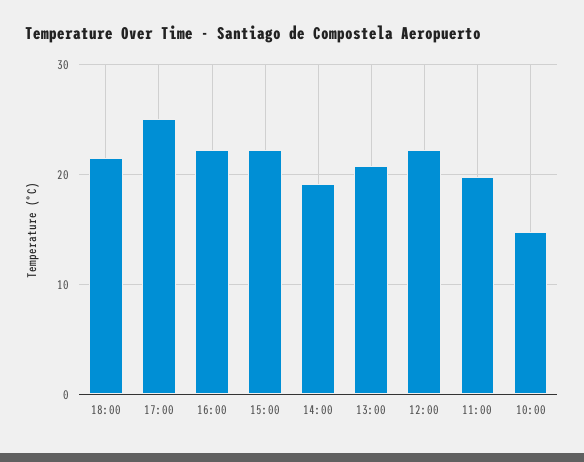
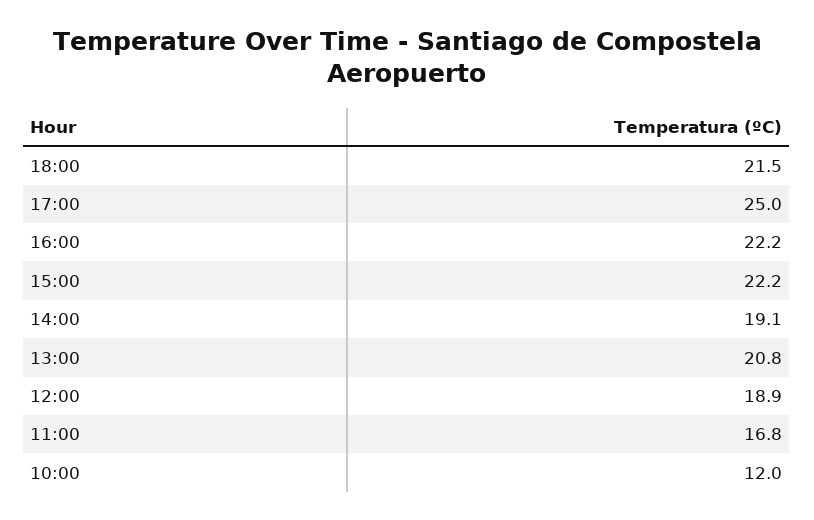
12:00: 22 -> 18.9
11:00: 20 -> 16.8
10:00: 15 -> 12

